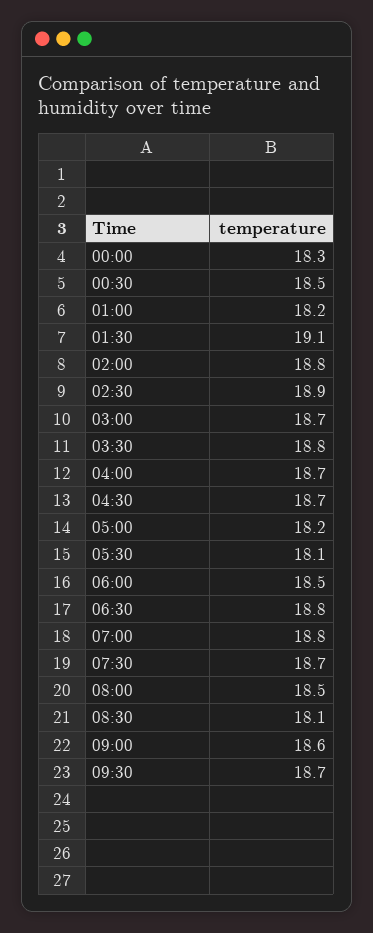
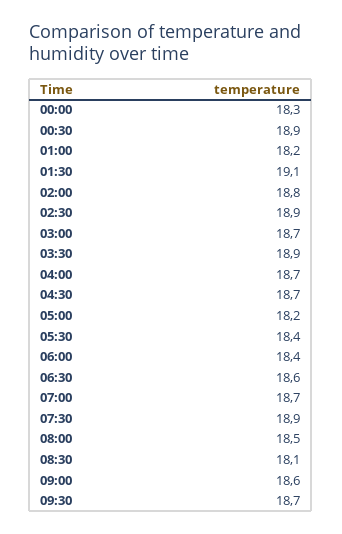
00:30: 18.5 -> 18.9
03:30: 18.8 -> 18.9
05:30: 18.1 -> 18.4
06:00: 18.5 -> 18.4
06:30: 18.8 -> 18.6
07:00: 18.8 -> 18.7
07:30: 18.7 -> 18.9

